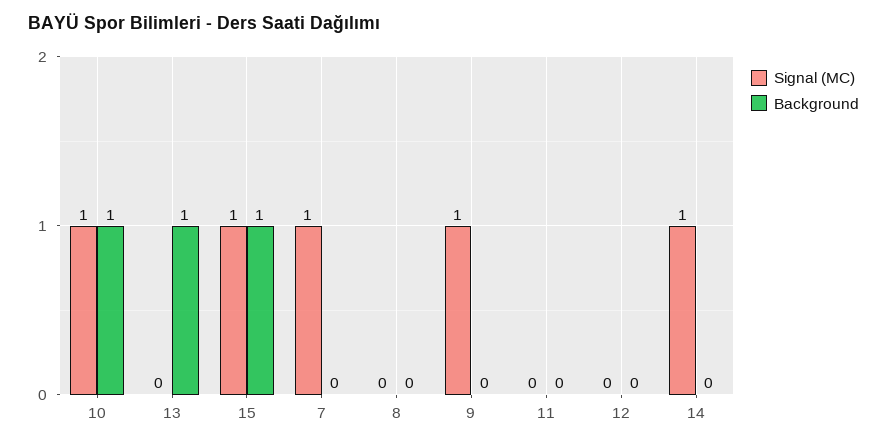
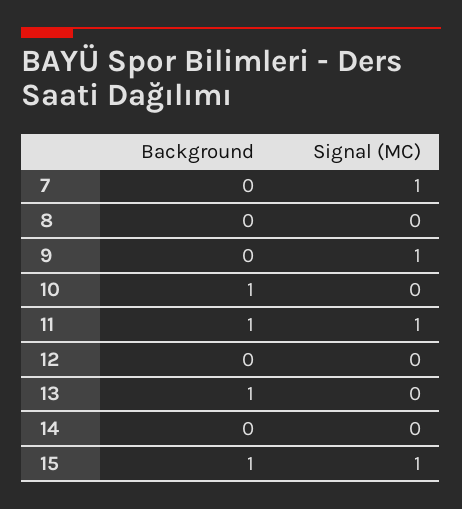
Signal (MC), 10: 1 -> 0
Signal (MC), 11: 0 -> 1
Background, 11: 0 -> 1
Signal (MC), 14: 1 -> 0

